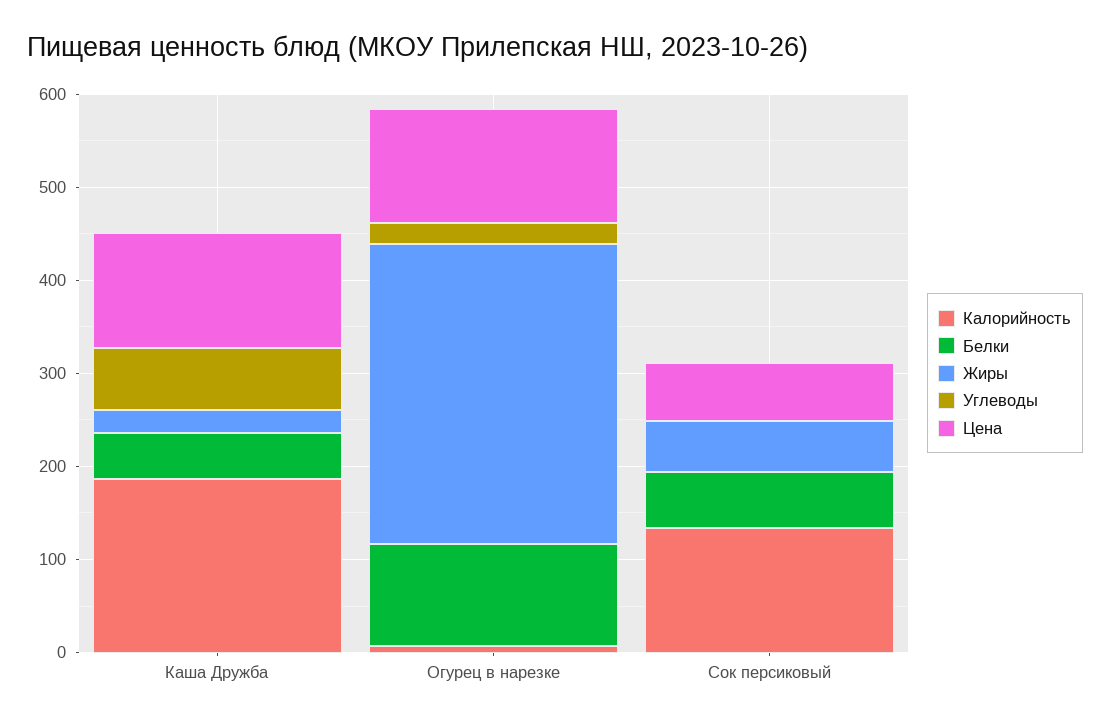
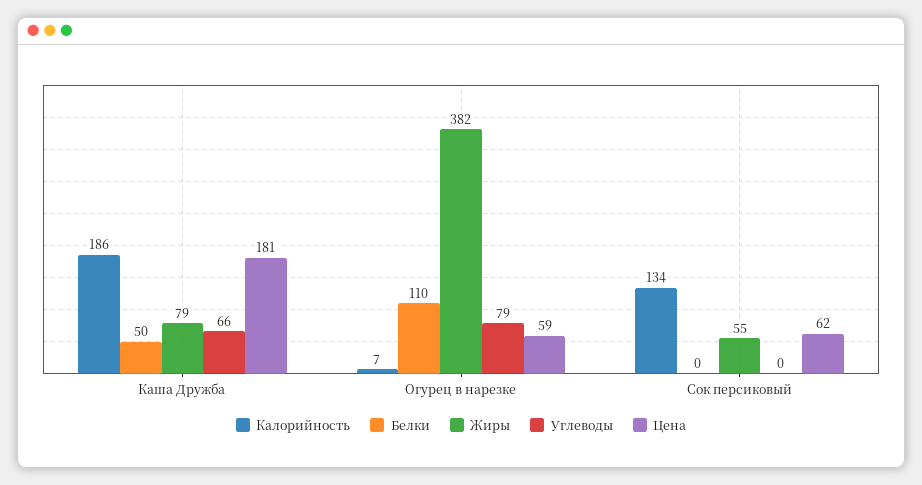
Жиры, Каша Дружба: 20 -> 79
Цена, Каша Дружба: 120 -> 181
Жиры, Огурец в нарезке: 320 -> 382
Углеводы, Огурец в нарезке: 20 -> 79
Цена, Огурец в нарезке: 120 -> 59
Белки, Сок персиковый: 60 -> 0

